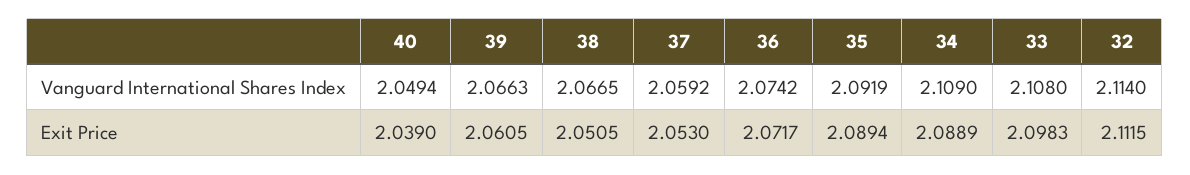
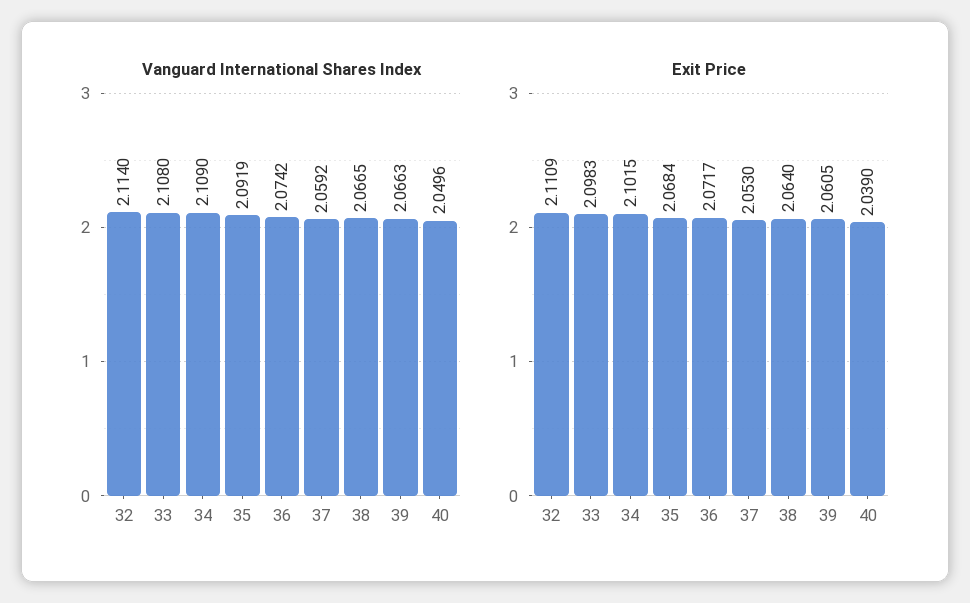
Vanguard International Shares Index, 40: 2.0494 -> 2.0496
Exit Price, 38: 2.0505 -> 2.064
Exit Price, 35: 2.0894 -> 2.0684
Exit Price, 34: 2.0889 -> 2.1015
Exit Price, 32: 2.1115 -> 2.1109

